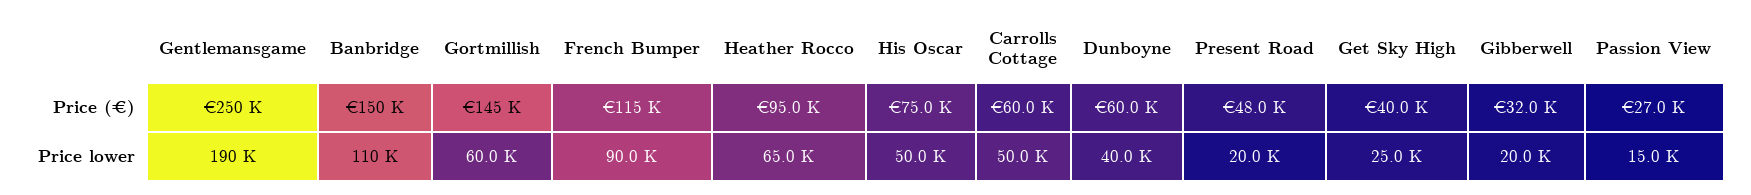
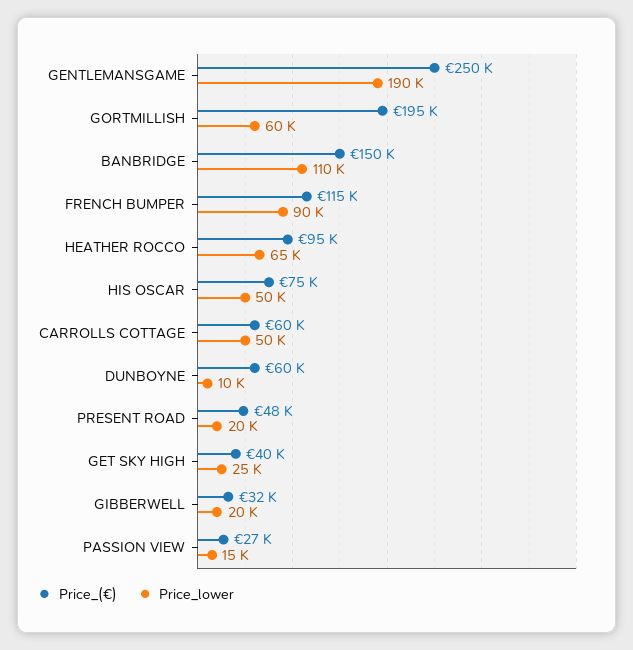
Price (€), Gortmillish: 145000 -> 195000
Price lower, Dunboyne: 40000 -> 10000

